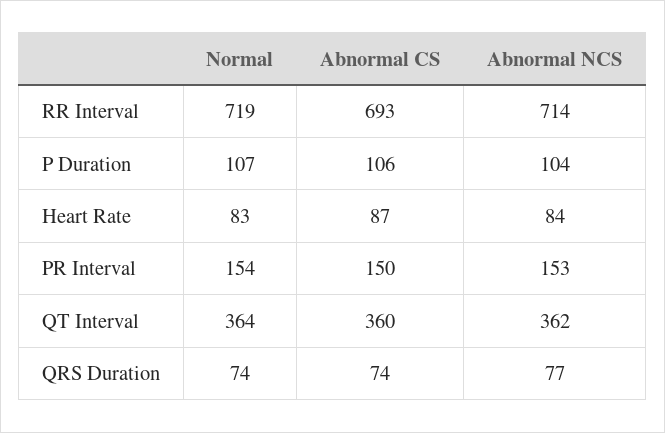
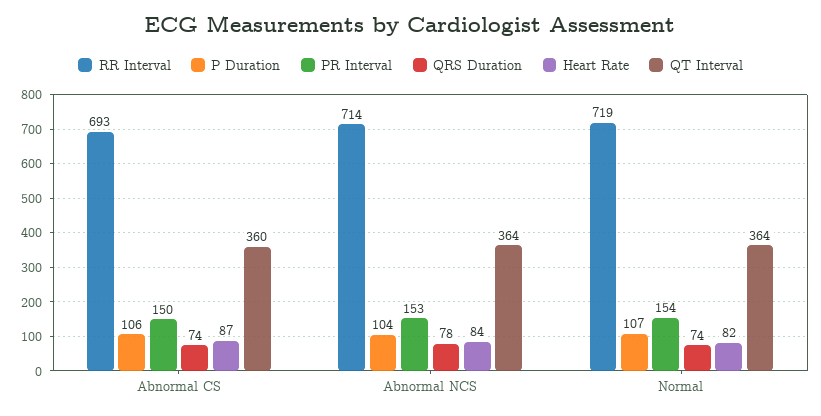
Heart Rate, Normal: 83 -> 82
QT Interval, Abnormal NCS: 362 -> 364
QRS Duration, Abnormal NCS: 77 -> 78

